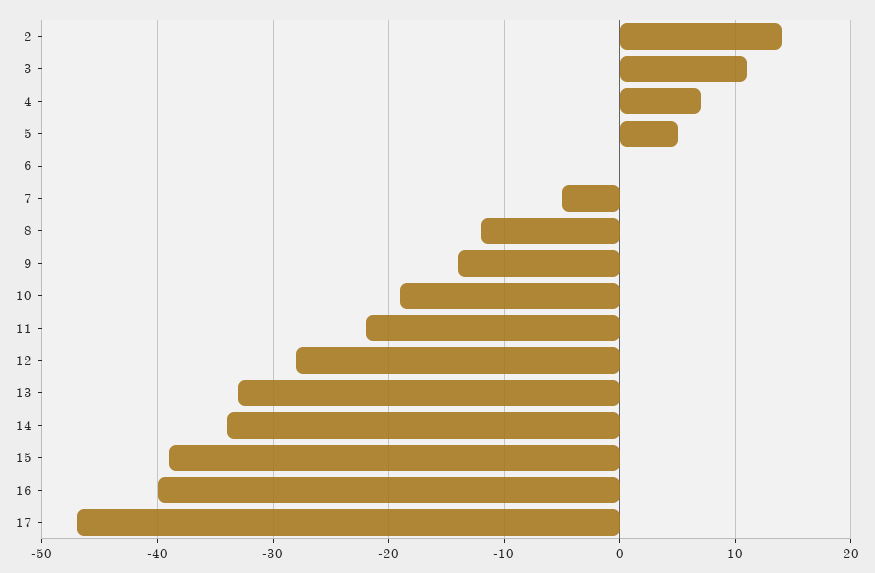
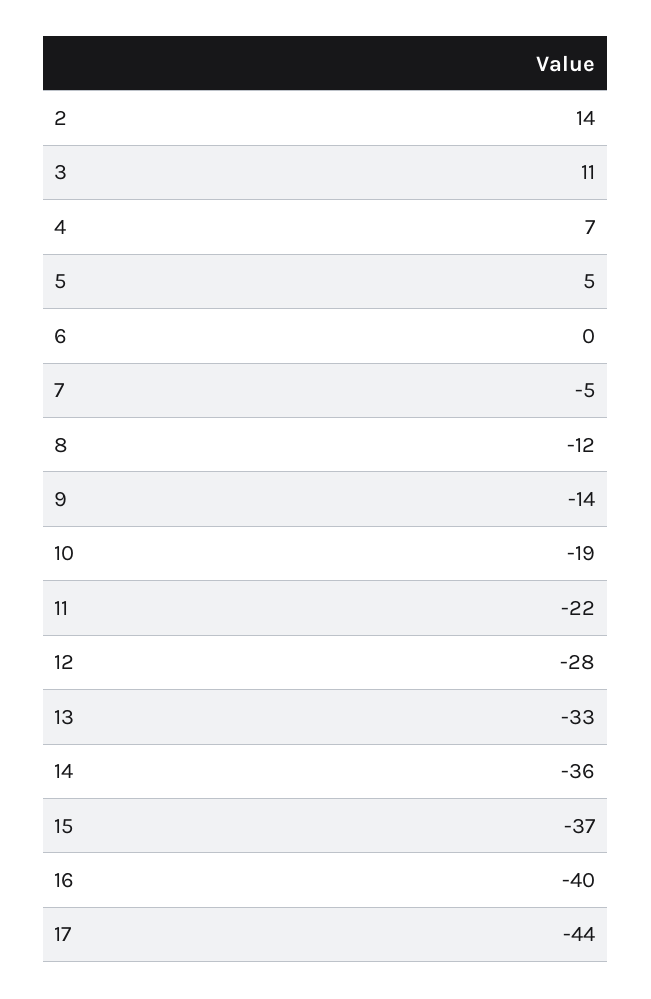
14: -34 -> -36
15: -39 -> -37
17: -47 -> -44

